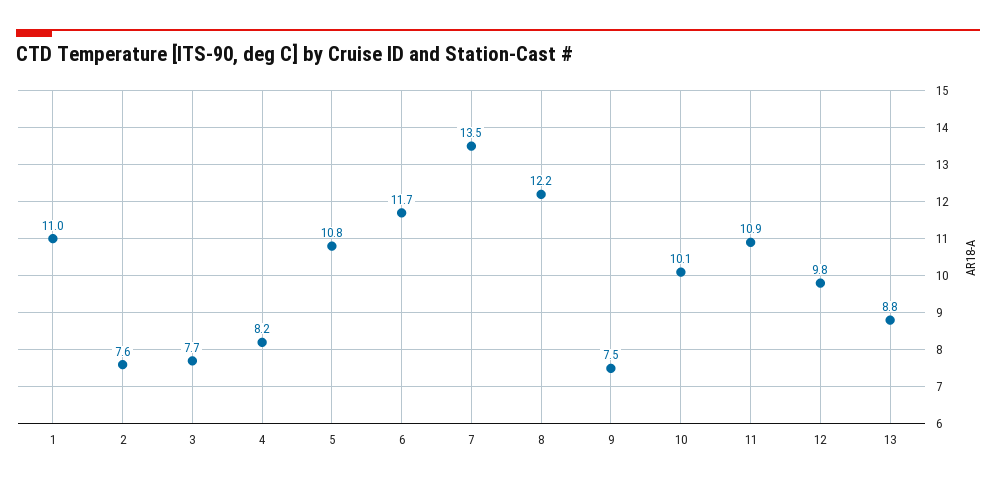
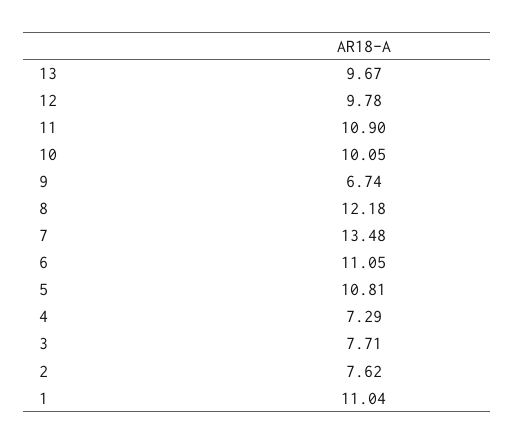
4: 8.2 -> 7.29
6: 11.7 -> 11.05
9: 7.5 -> 6.74
13: 8.8 -> 9.67

